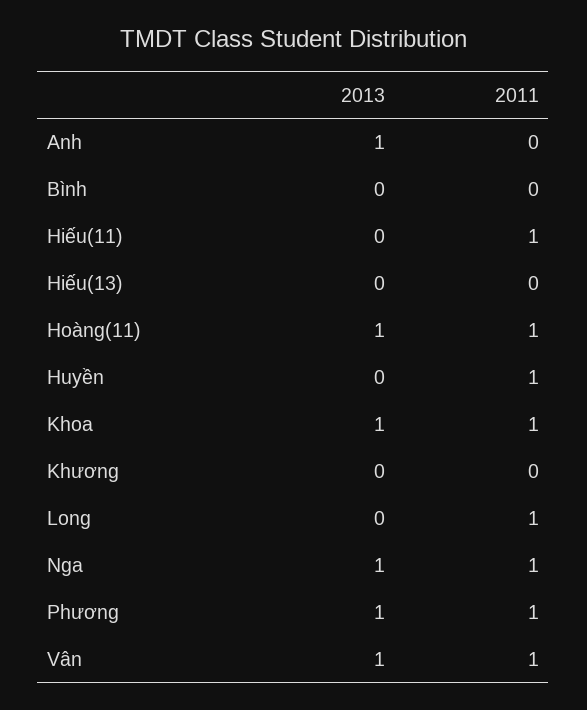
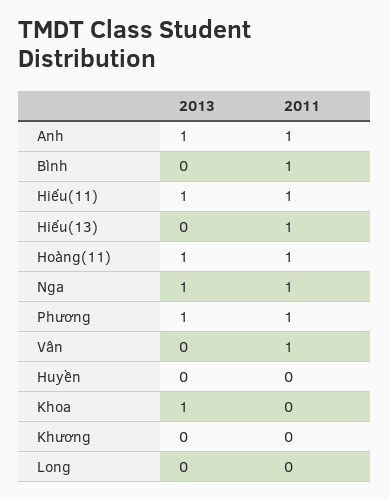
2011, Anh: 0 -> 1
2011, Bình: 0 -> 1
2013, Hiếu(11): 0 -> 1
2011, Hiếu(13): 0 -> 1
2011, Huyền: 1 -> 0
2011, Khoa: 1 -> 0
2011, Long: 1 -> 0
2013, Vân: 1 -> 0

